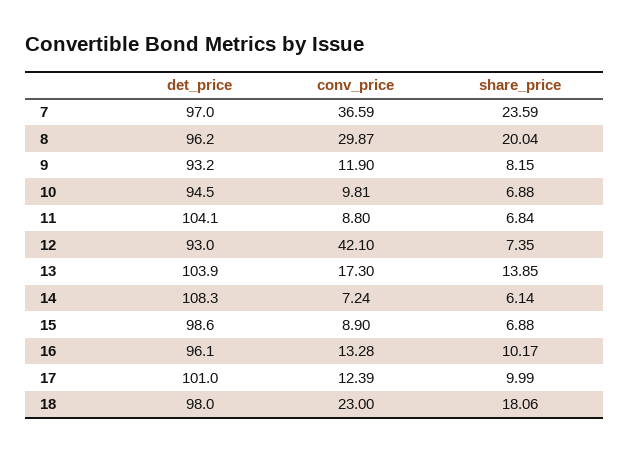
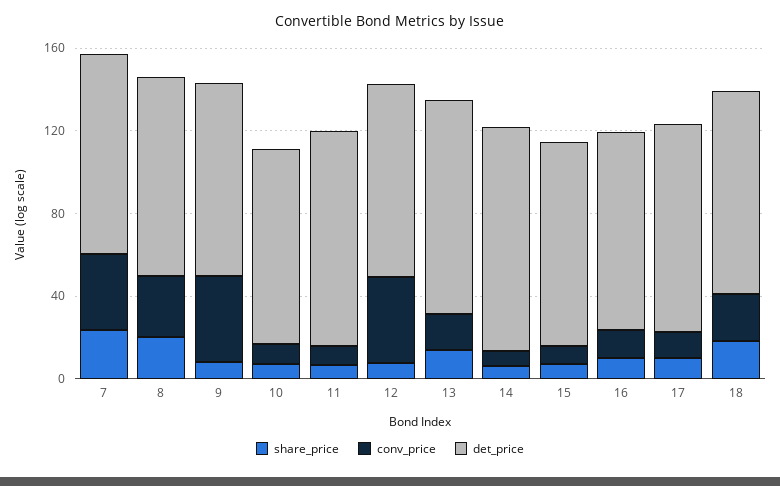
conv_price, 9: 11.9 -> 40

